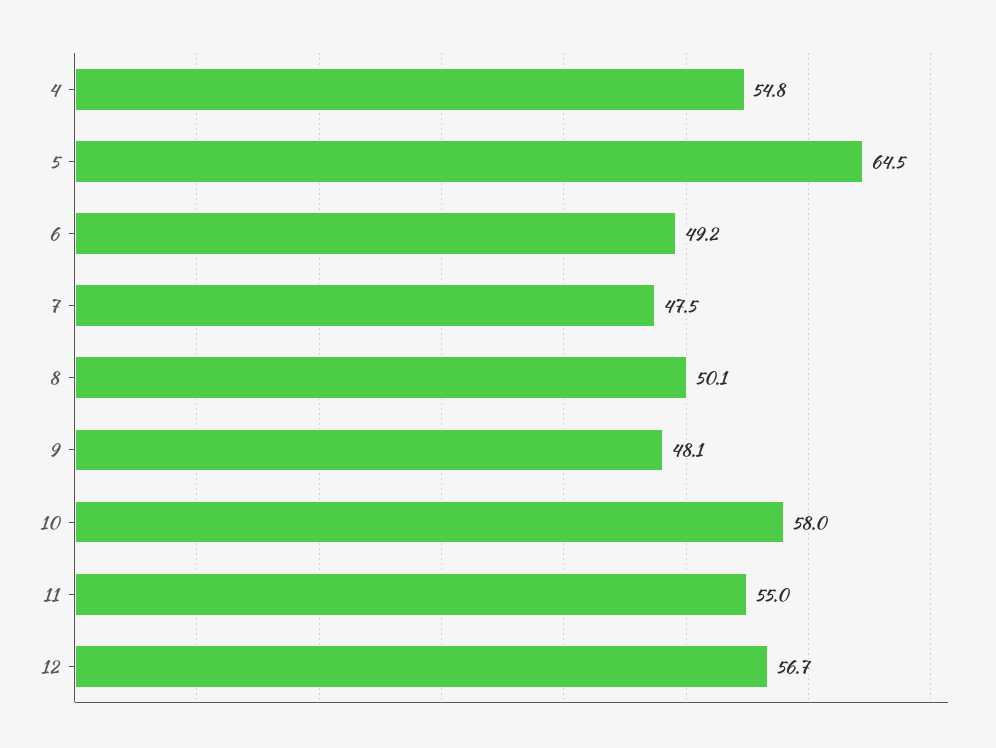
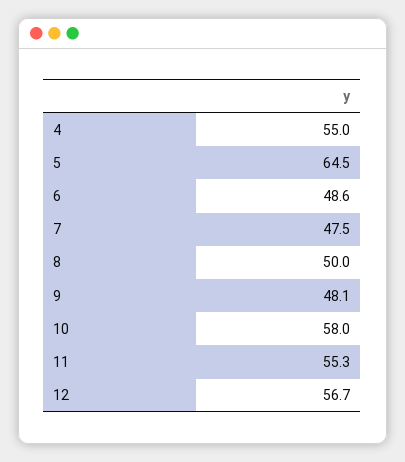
4: 54.8 -> 55
6: 49.2 -> 48.6
8: 50.1 -> 50
11: 55 -> 55.3

